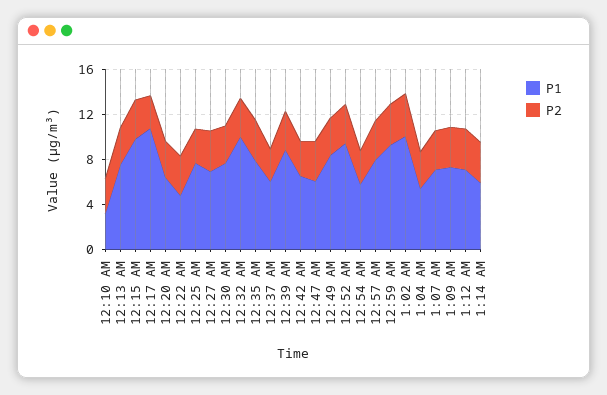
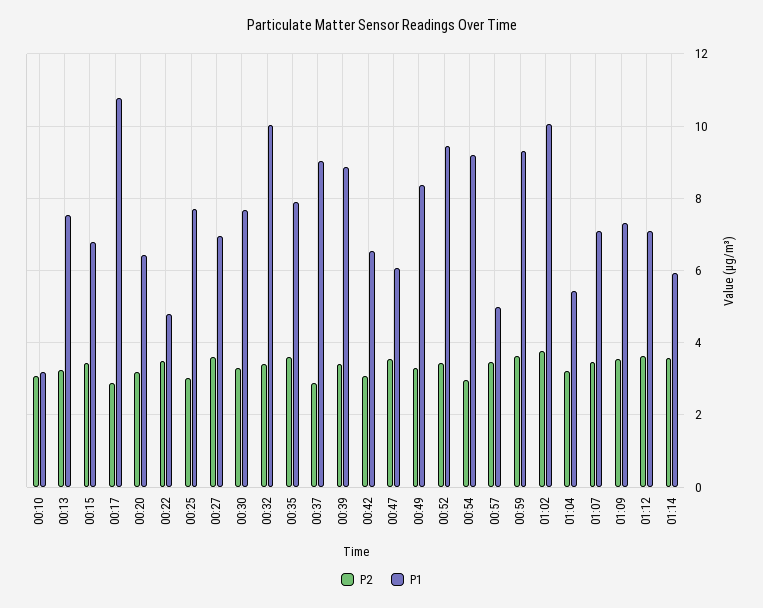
P1, 12:15 AM: 10 -> 6.8
P1, 12:37 AM: 6 -> 9
P1, 12:54 AM: 6 -> 9.2
P1, 12:57 AM: 8 -> 5

